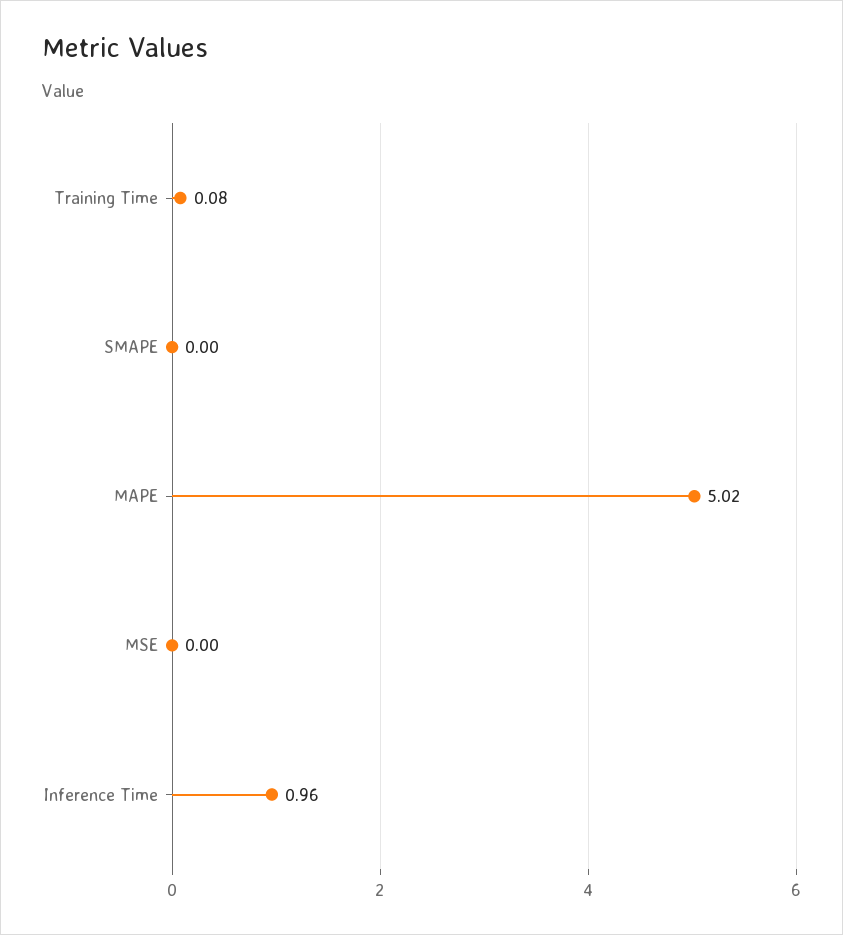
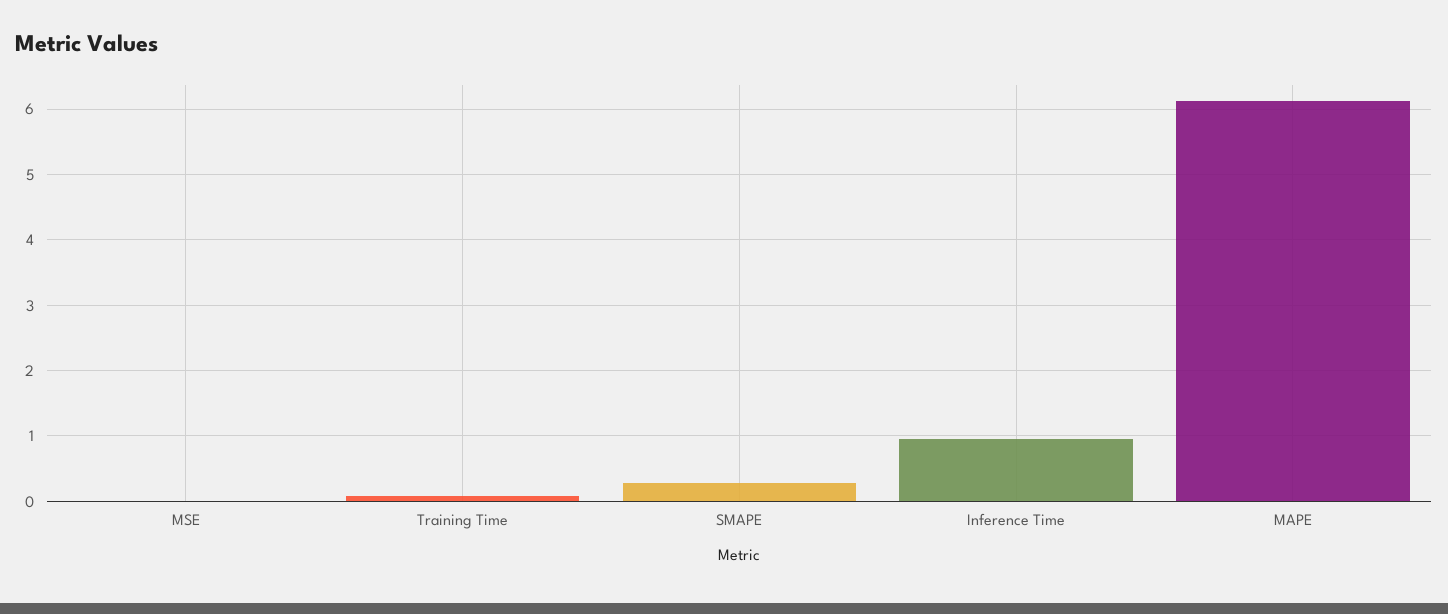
SMAPE: 0 -> 0.3
MAPE: 5.02 -> 6.1

